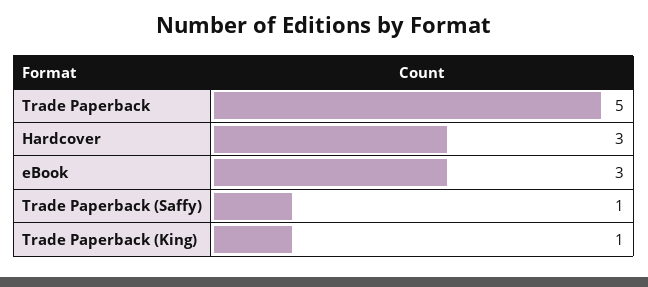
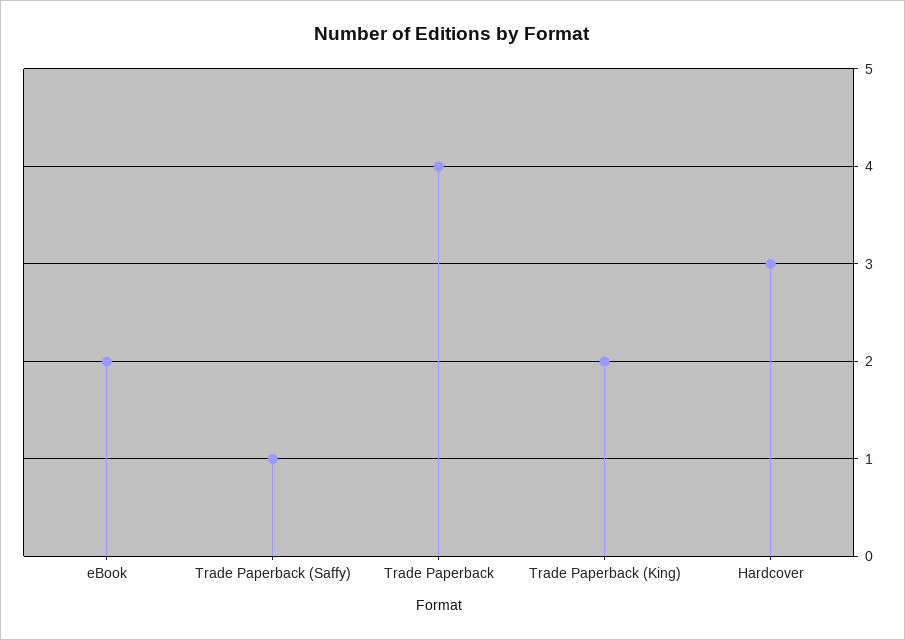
Trade Paperback: 5 -> 4
eBook: 3 -> 2
Trade Paperback (King): 1 -> 2

